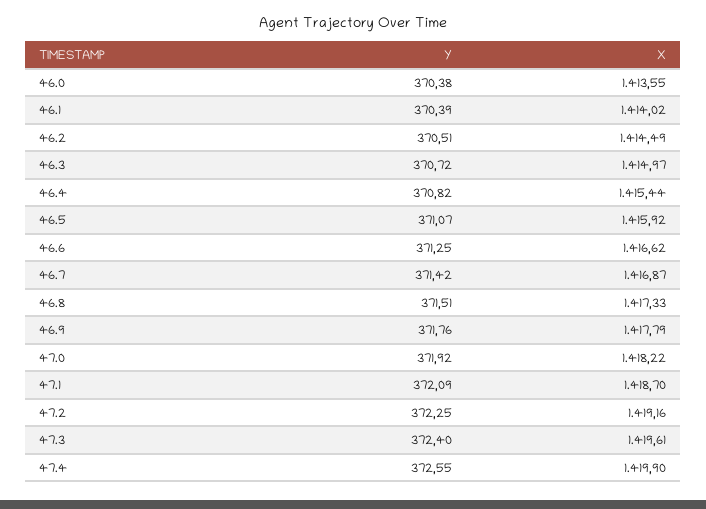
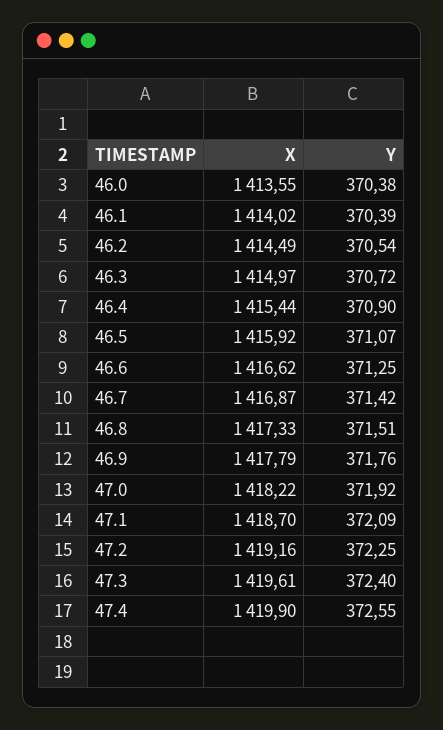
Y, 46.2: 370.51 -> 370.54
Y, 46.4: 370.82 -> 370.9

